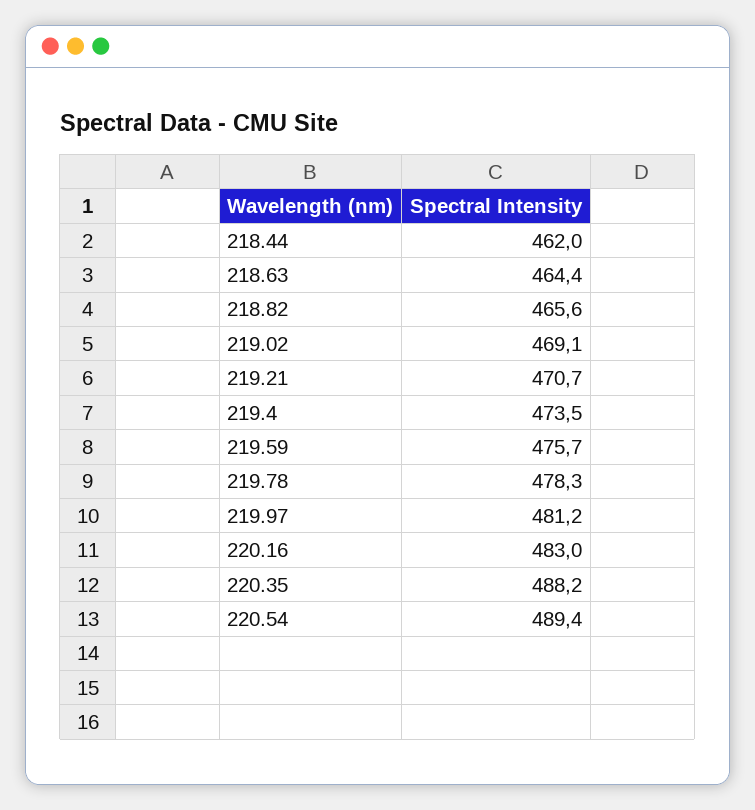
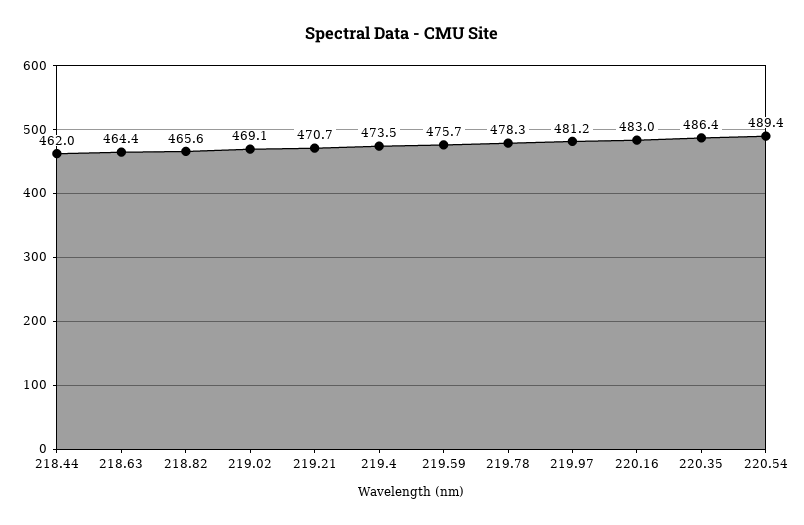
220.35: 488.2 -> 486.4

